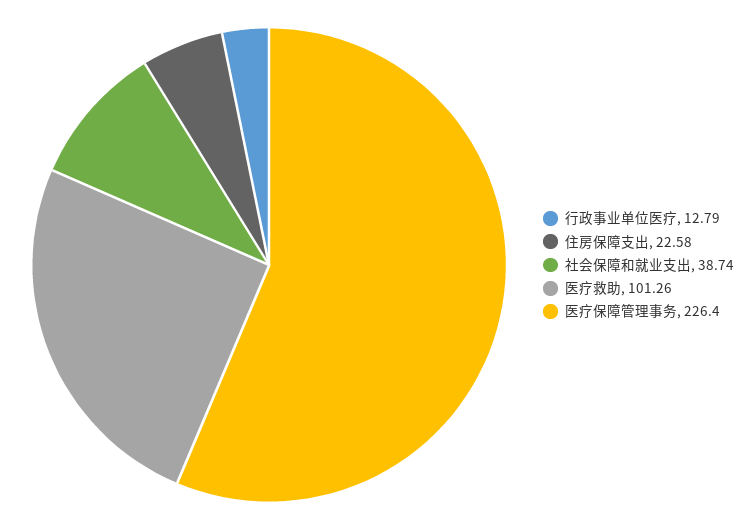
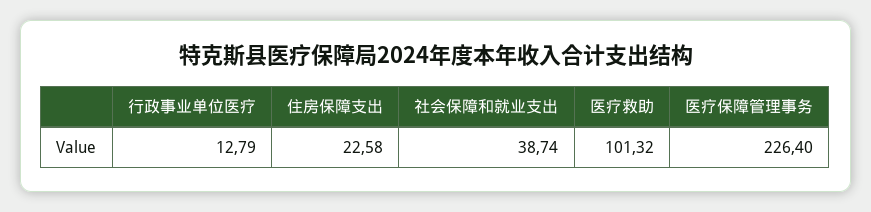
医疗救助: 101.26 -> 101.32

